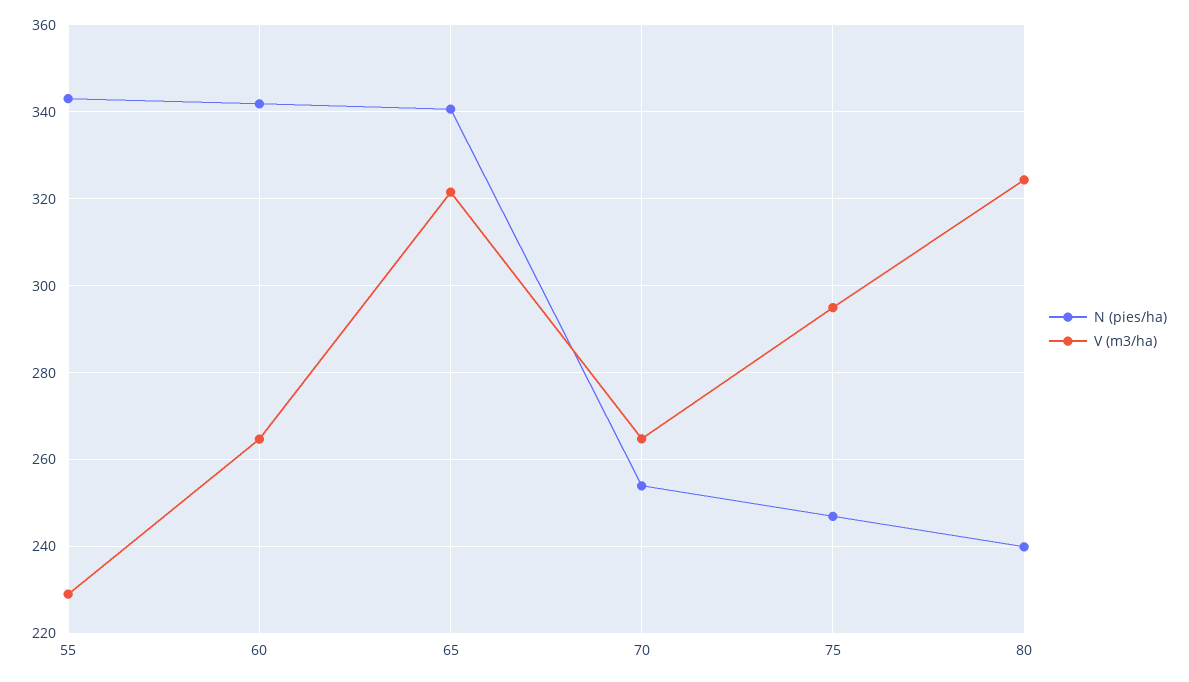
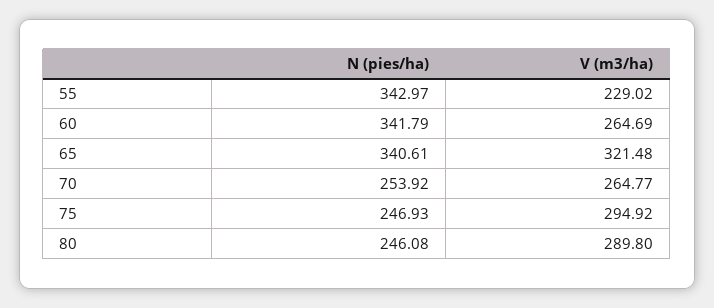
N (pies/ha), 80: 240 -> 246.08
V (m3/ha), 80: 324 -> 289.8

